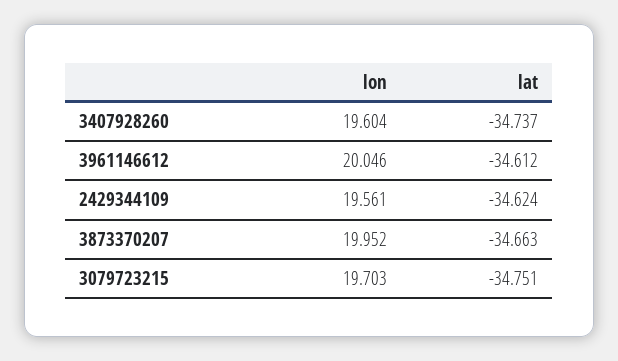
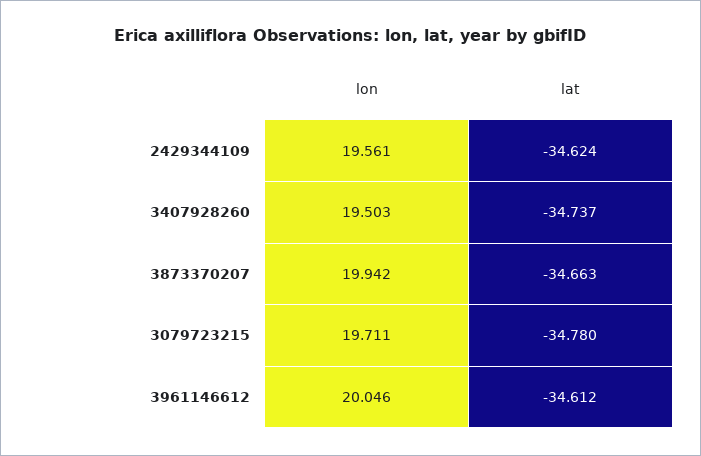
lon, 3407928260: 19.604 -> 19.503
lon, 3873370207: 19.952 -> 19.942
lon, 3079723215: 19.703 -> 19.711
lat, 3079723215: -34.751 -> -34.78

